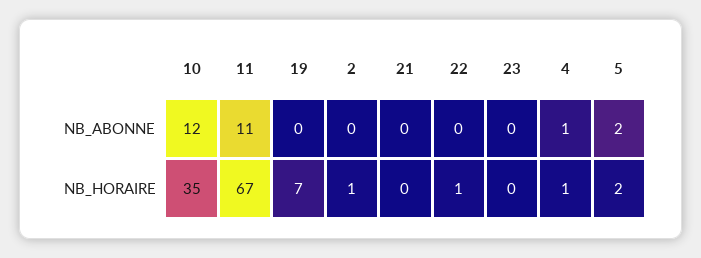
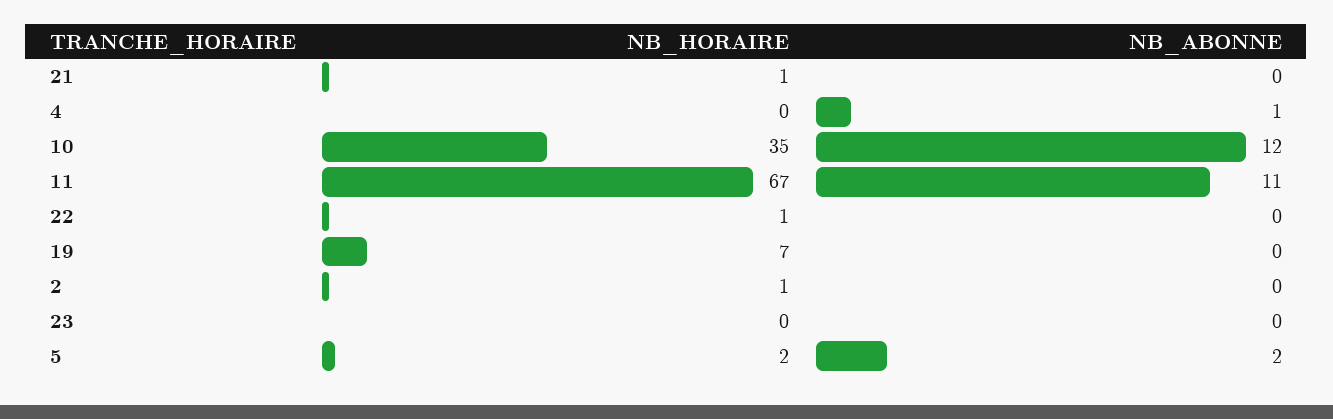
21, NB_HORAIRE: 0 -> 1
4, NB_HORAIRE: 1 -> 0

